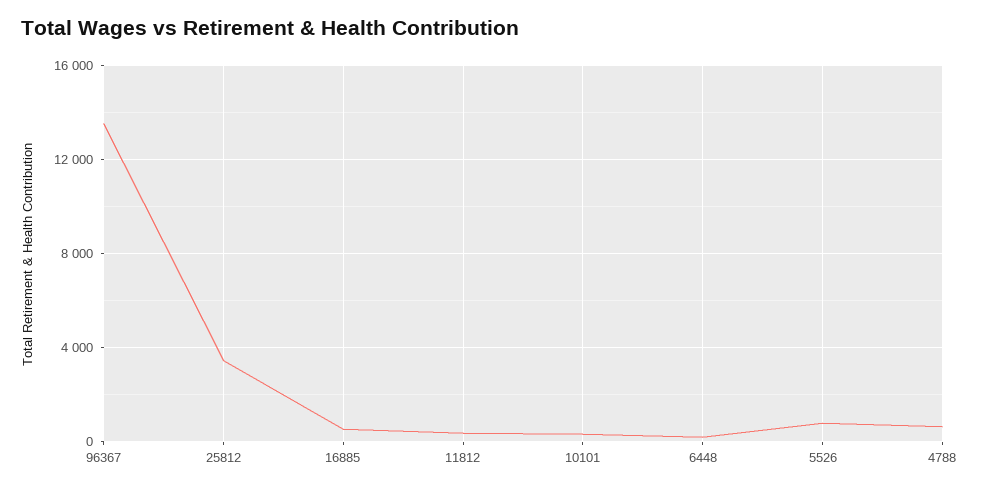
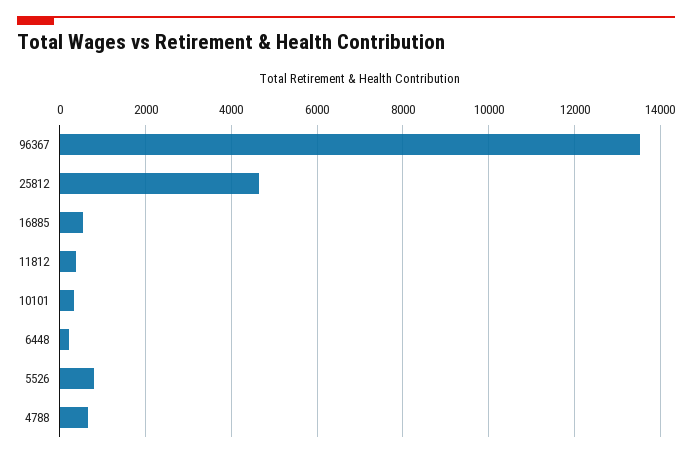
25812: 3500 -> 4600

